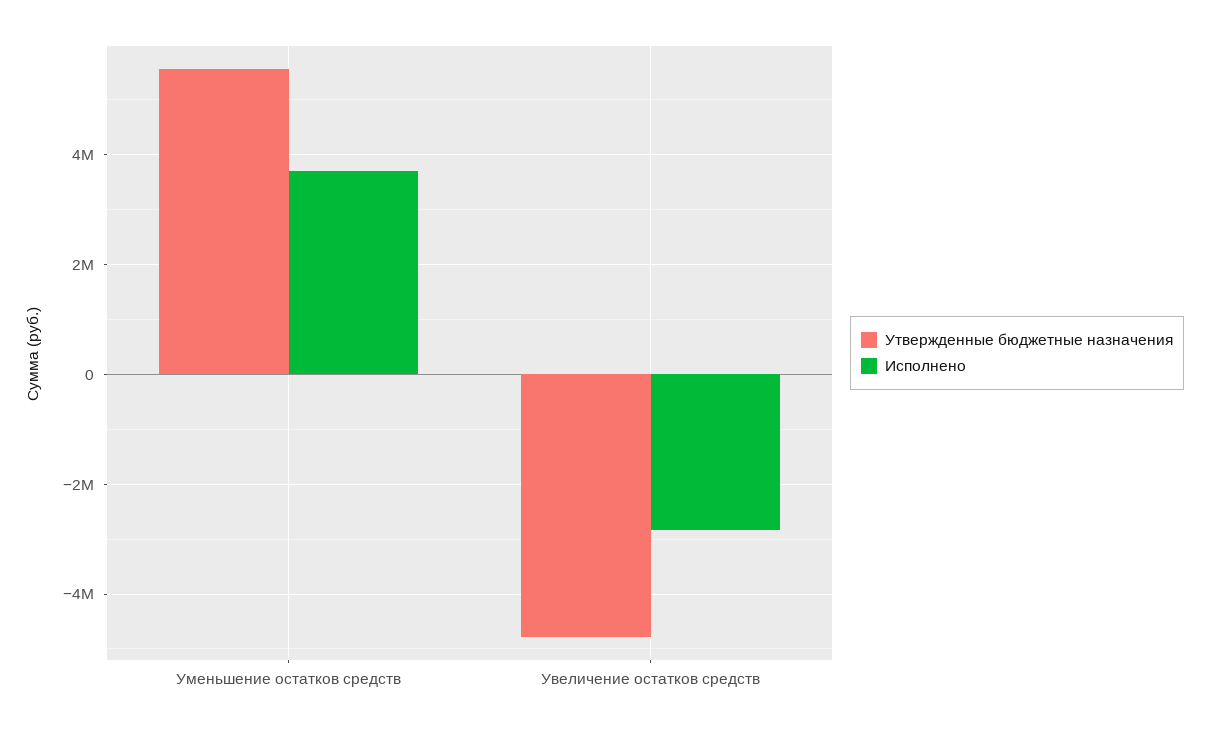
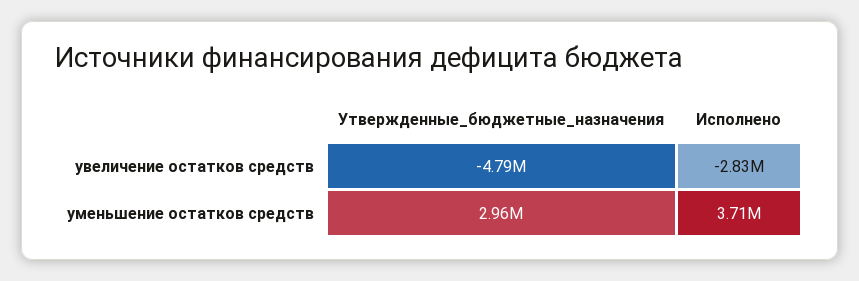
Утвержденные бюджетные назначения, Уменьшение остатков средств: 5600000 -> 2960000

